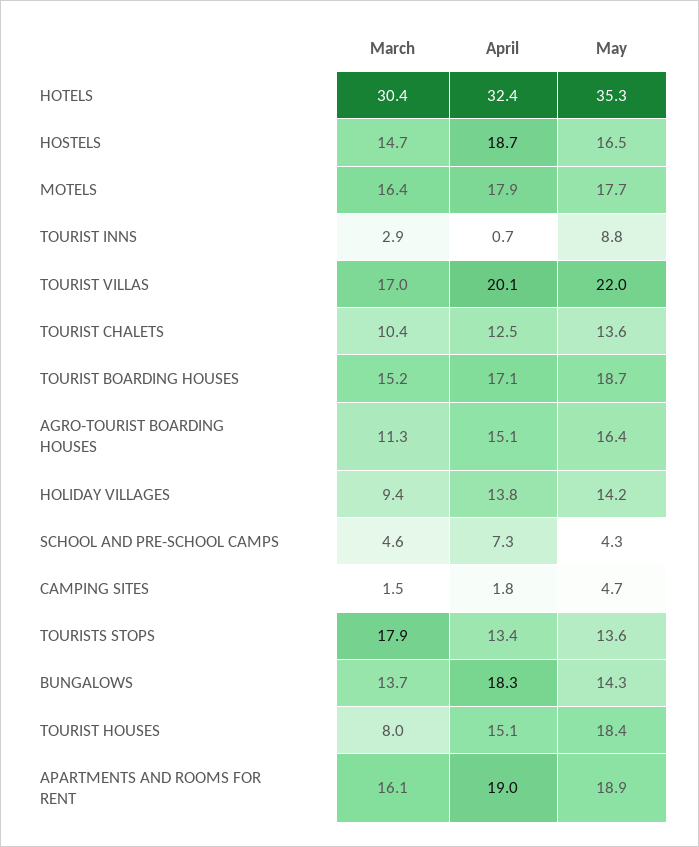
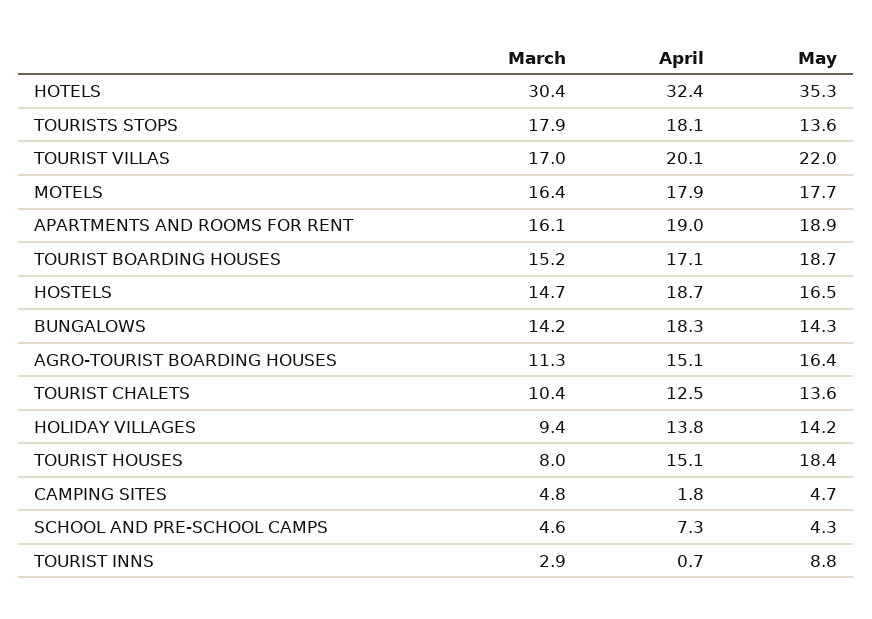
March, CAMPING SITES: 1.5 -> 4.8
April, TOURISTS STOPS: 13.4 -> 18.1
March, BUNGALOWS: 13.7 -> 14.2

